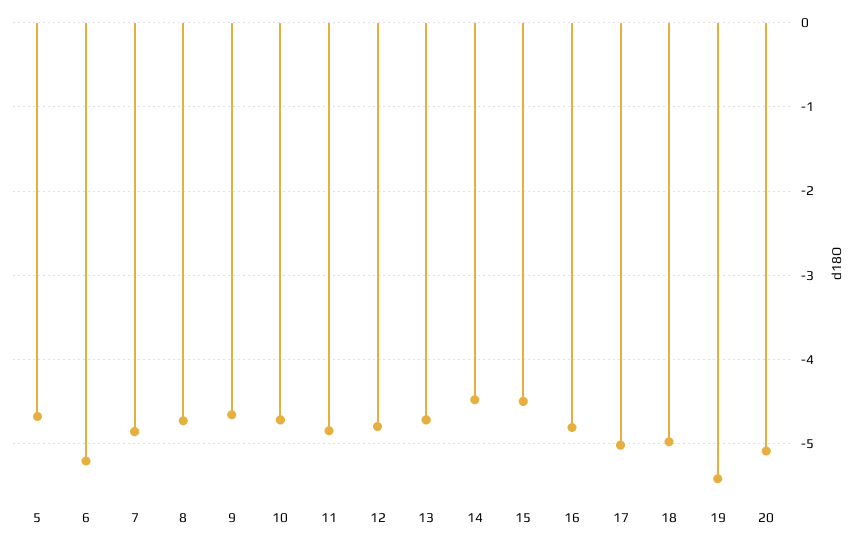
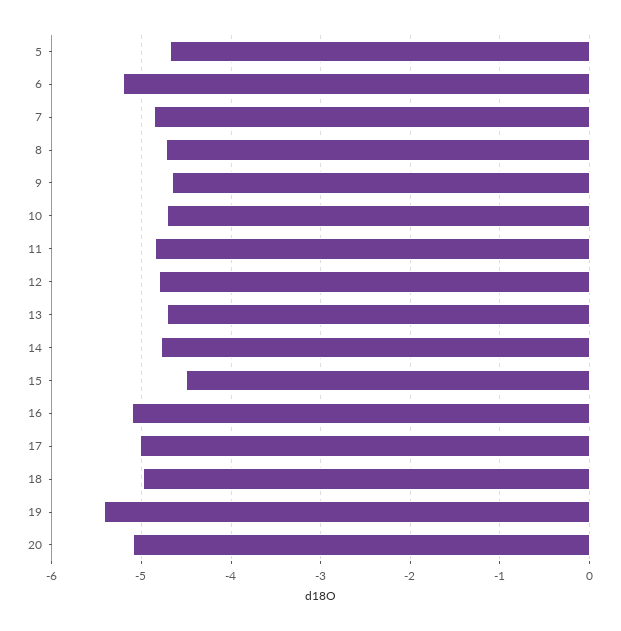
14: -4.5 -> -4.8
16: -4.8 -> -5.1

